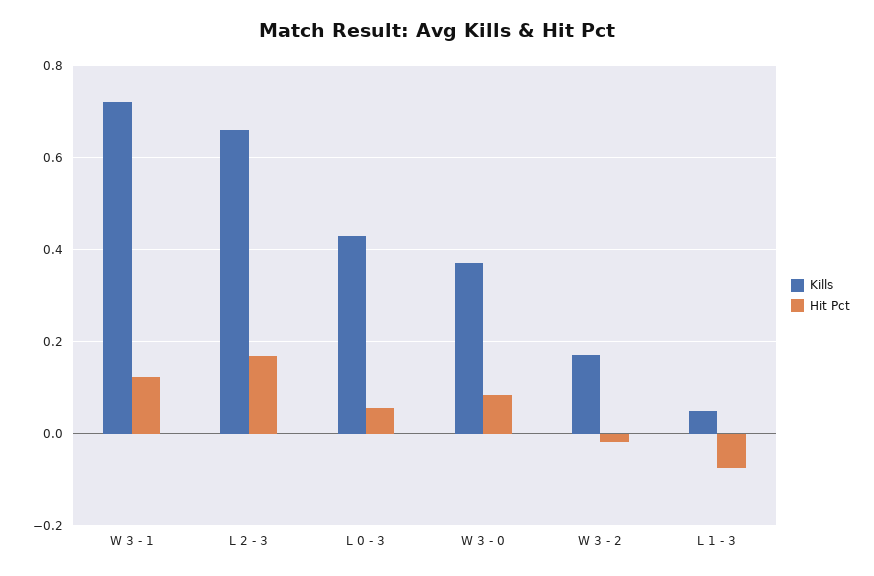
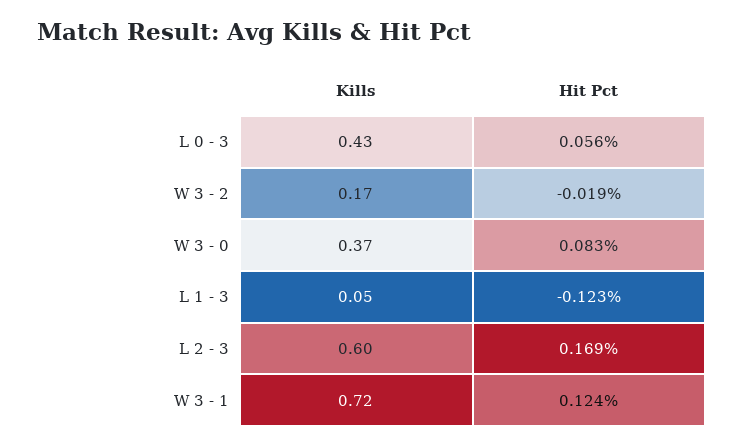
Kills, L 2 - 3: 0.66 -> 0.6
Hit Pct, L 1 - 3: -0.08 -> -0.123

